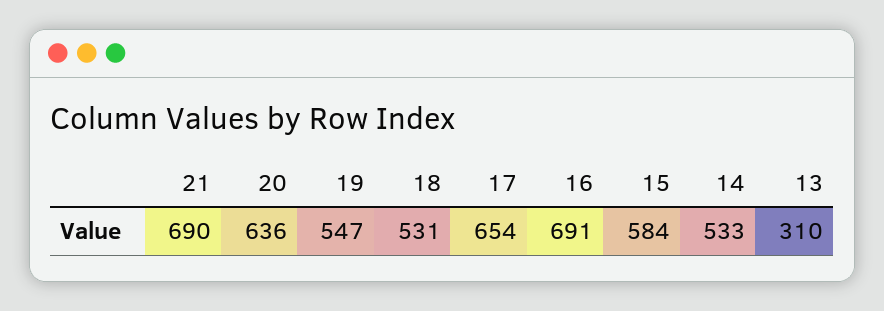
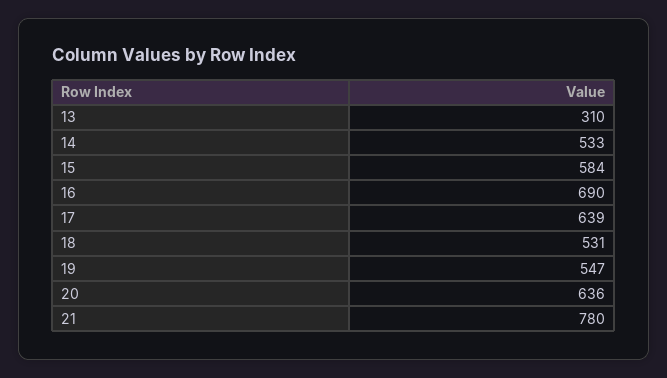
21: 690 -> 780
17: 654 -> 639
16: 691 -> 690

